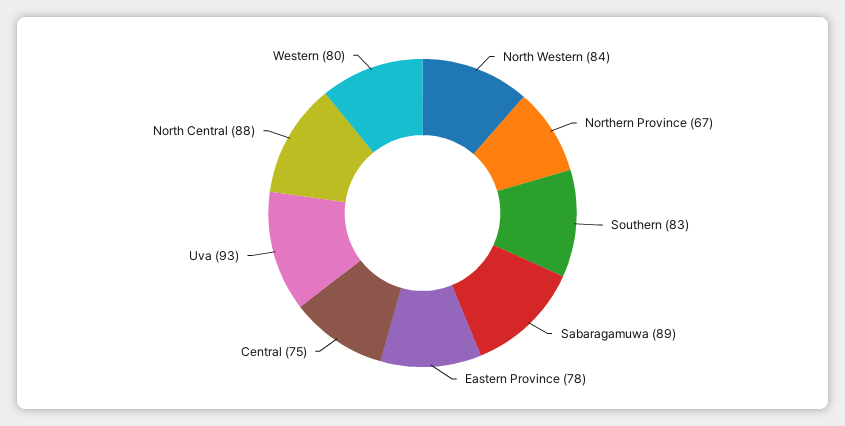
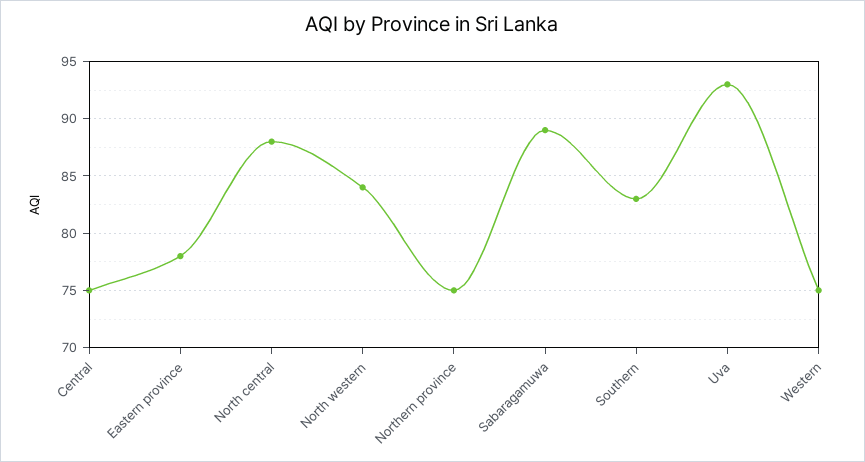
Northern Province: 67 -> 75
Western: 80 -> 75

